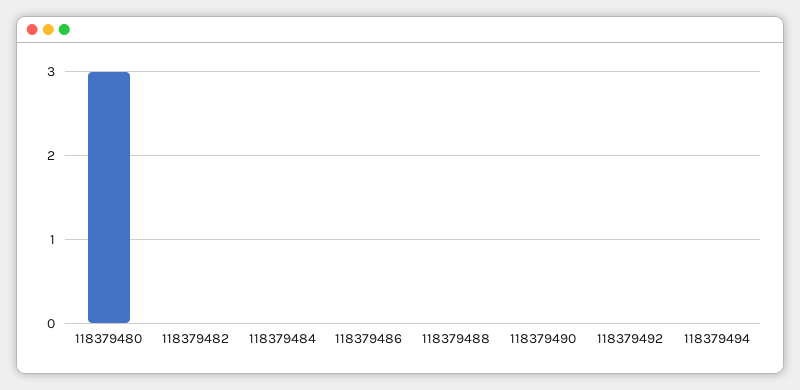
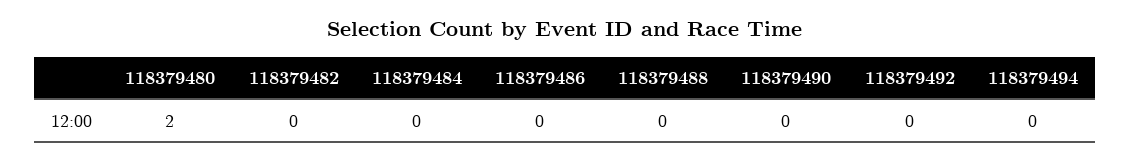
118379480: 3 -> 2

